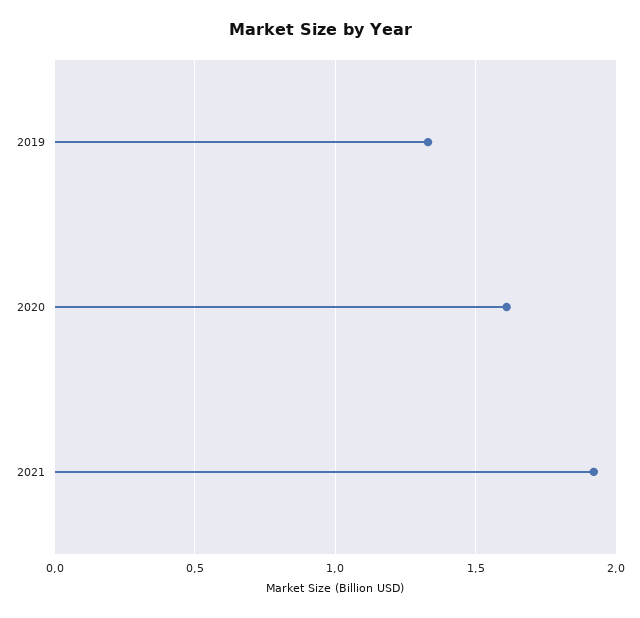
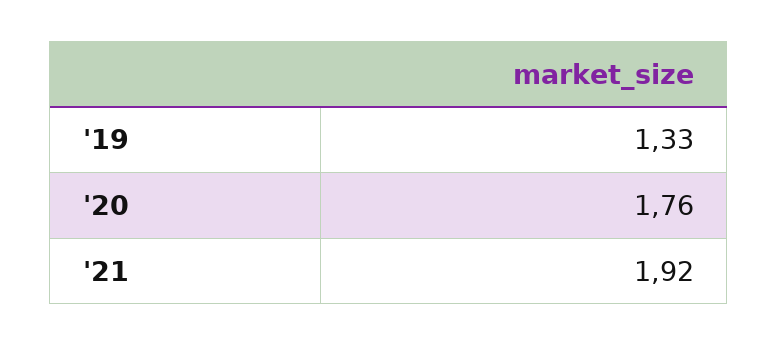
2020: 1.6 -> 1.76

